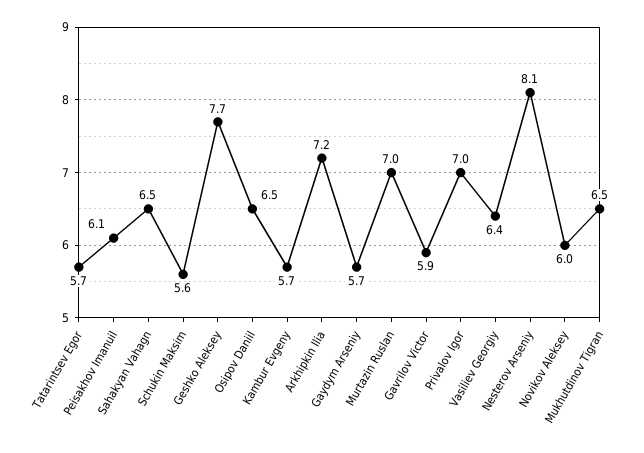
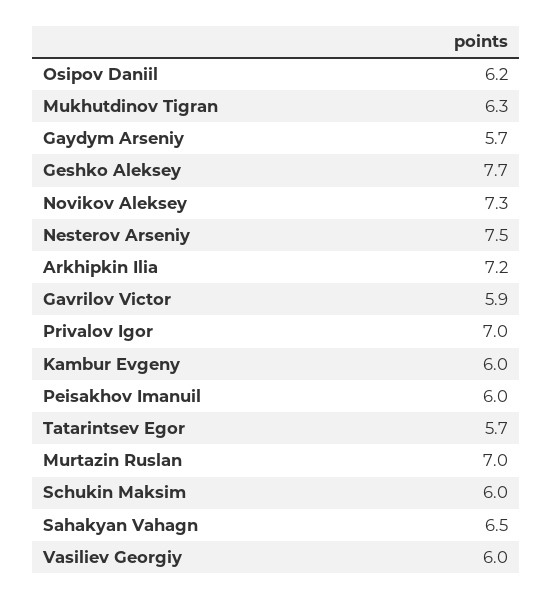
Peisakhov Imanuil: 6.1 -> 6
Schukin Maksim: 5.6 -> 6
Osipov Daniil: 6.5 -> 6.2
Kambur Evgeny: 5.7 -> 6
Vasiliev Georgiy: 6.4 -> 6
Nesterov Arseniy: 8.1 -> 7.5
Novikov Aleksey: 6 -> 7.3
Mukhutdinov Tigran: 6.5 -> 6.3

